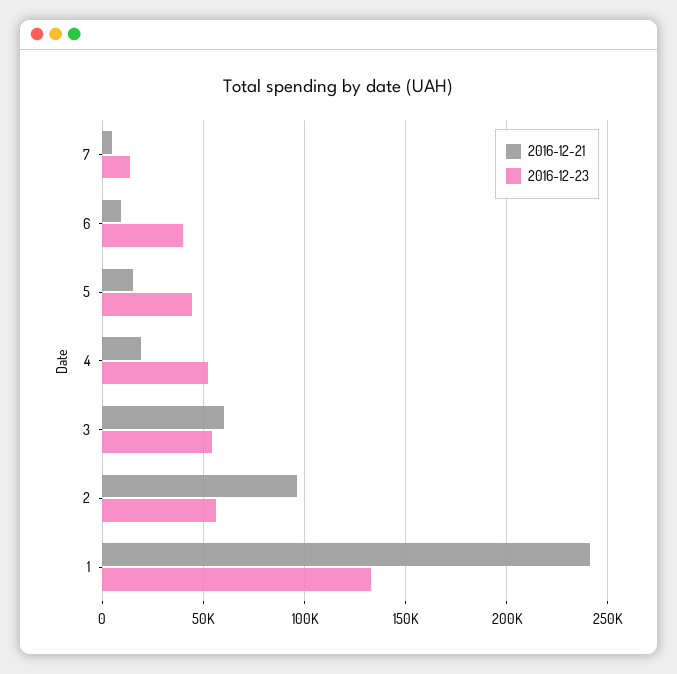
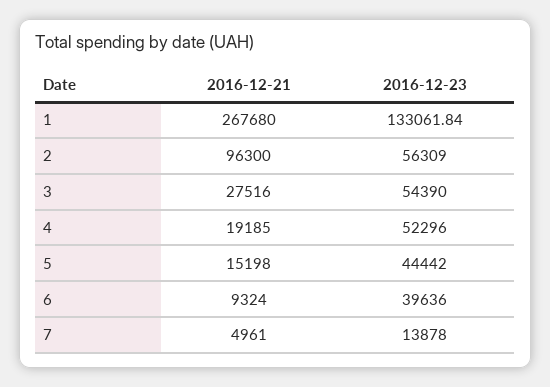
2016-12-21, 3: 60000 -> 27516
2016-12-21, 1: 240000 -> 267680

